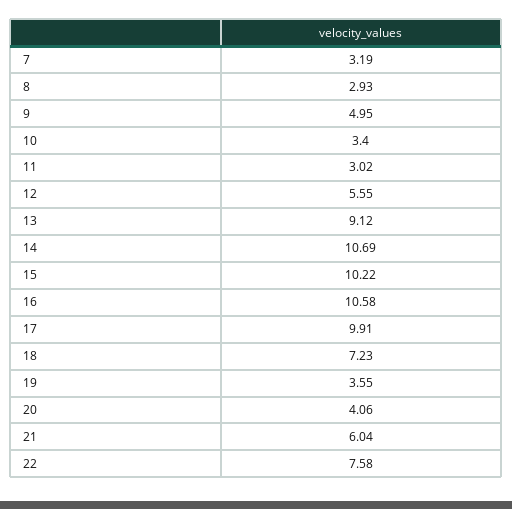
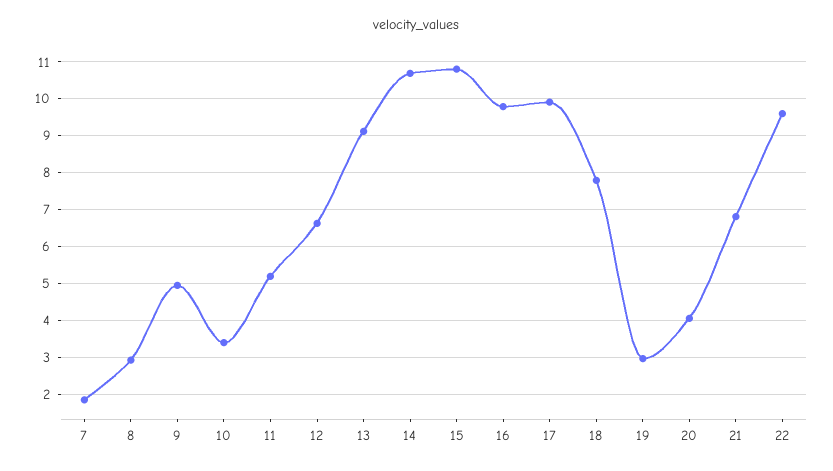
7: 3.19 -> 1.8
11: 3.02 -> 5.2
12: 5.55 -> 6.6
15: 10.22 -> 10.8
16: 10.58 -> 9.8
18: 7.23 -> 7.8
19: 3.55 -> 3
21: 6.04 -> 6.8
22: 7.58 -> 9.6

